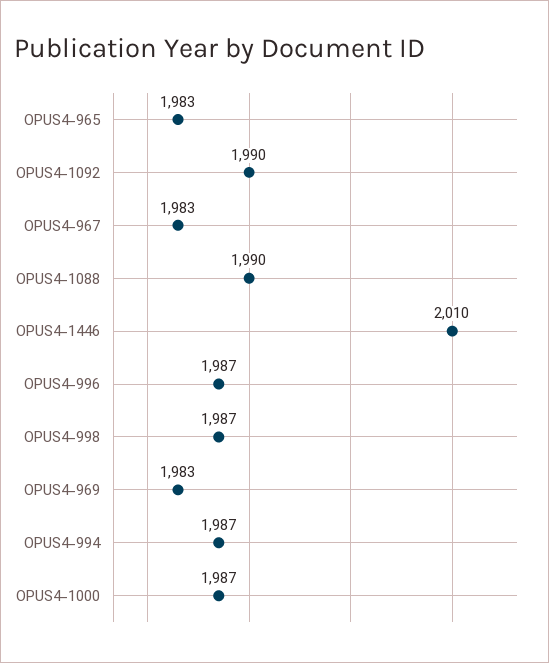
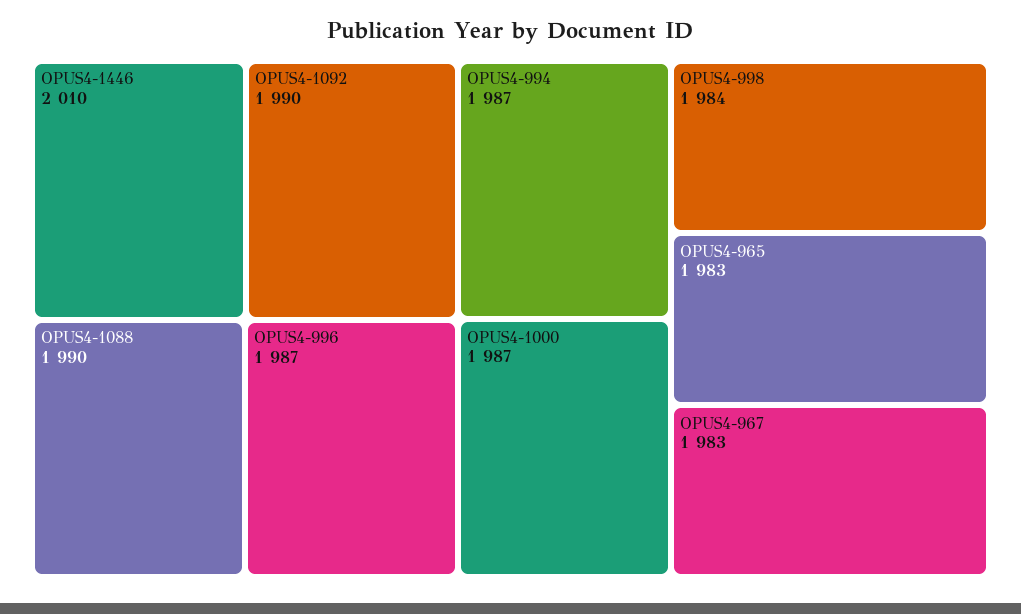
OPUS4-998: 1987 -> 1984
OPUS4-969: 1983 -> none

